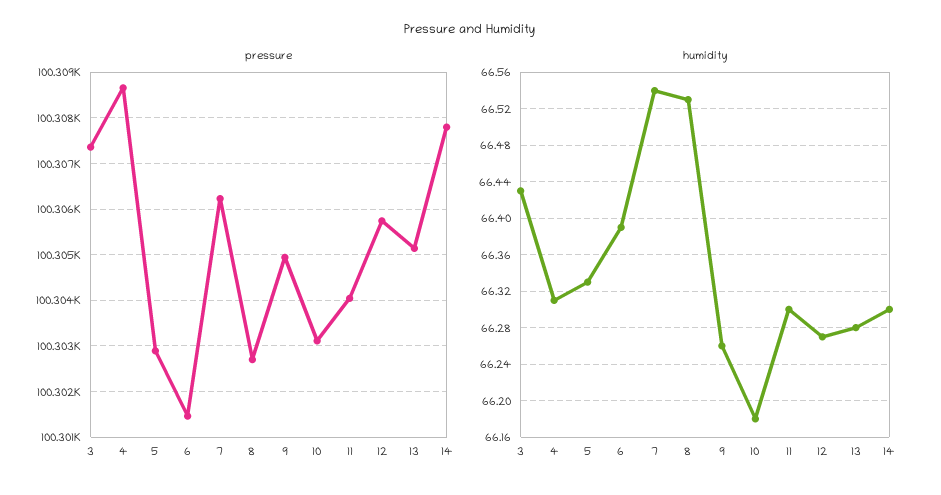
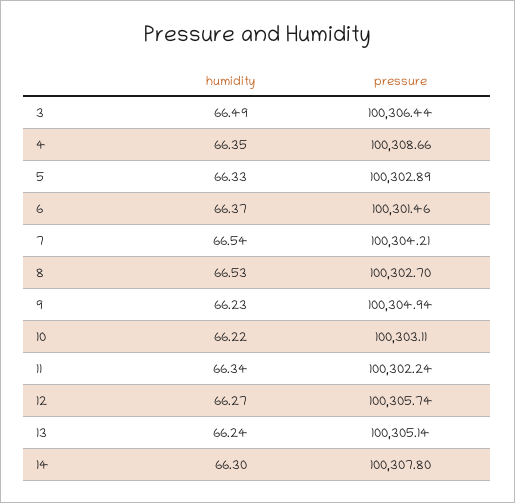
pressure, 3: 100307.4 -> 100306.44
pressure, 7: 100306.2 -> 100304.21
pressure, 11: 100304 -> 100302.24
humidity, 3: 66.43 -> 66.49
humidity, 4: 66.31 -> 66.35
humidity, 6: 66.39 -> 66.37
humidity, 9: 66.26 -> 66.23
humidity, 10: 66.18 -> 66.22
humidity, 11: 66.3 -> 66.34
humidity, 13: 66.28 -> 66.24

